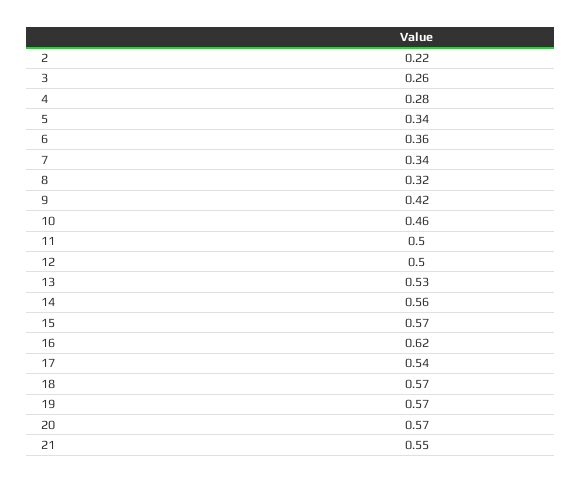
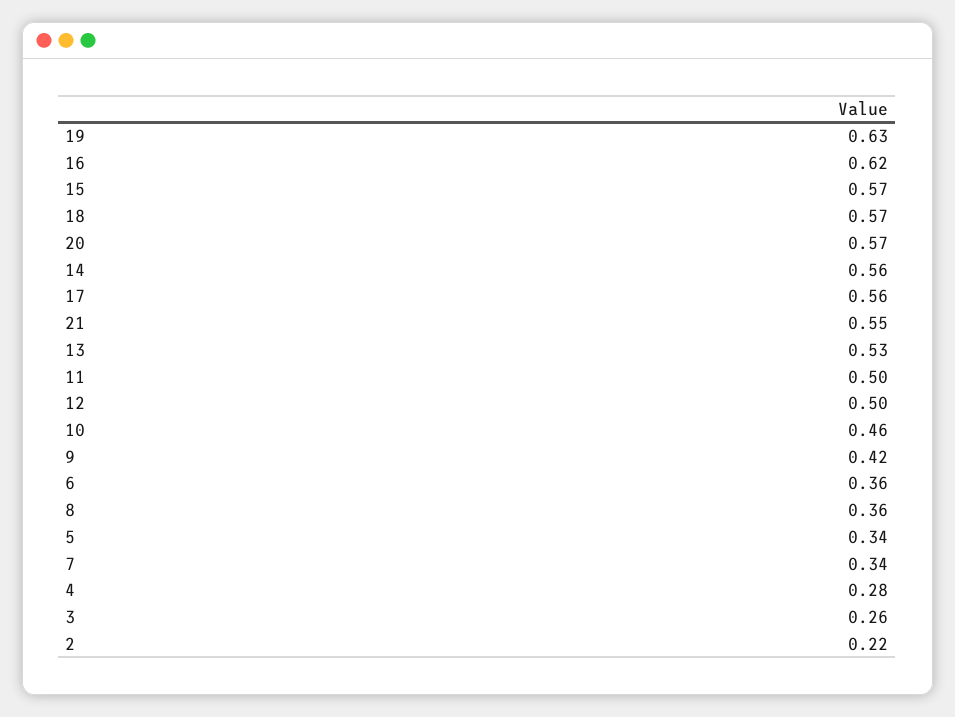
8: 0.32 -> 0.36
17: 0.54 -> 0.56
19: 0.57 -> 0.63

